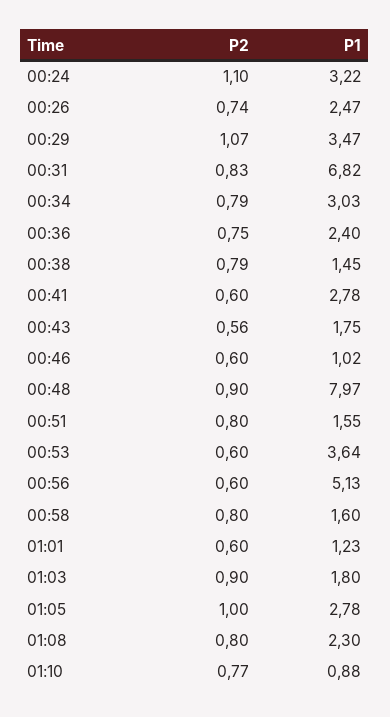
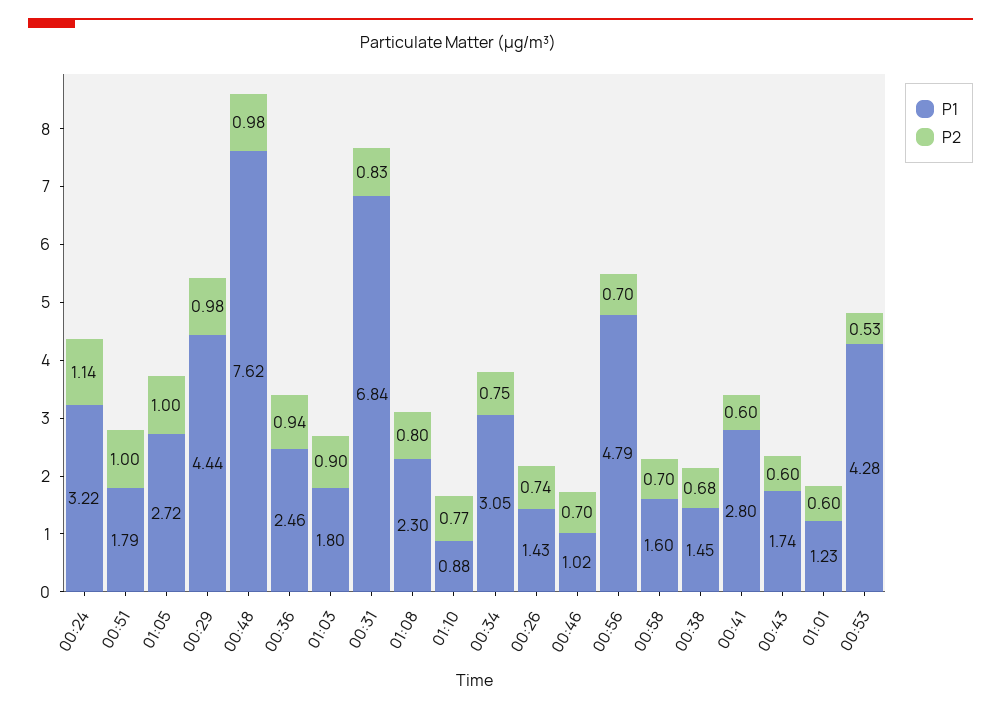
P2, 00:24: 1.1 -> 1.14
P1, 00:26: 2.47 -> 1.43
P2, 00:29: 1.07 -> 0.98
P1, 00:29: 3.47 -> 4.44
P1, 00:31: 6.82 -> 6.84
P2, 00:34: 0.79 -> 0.75
P1, 00:34: 3.03 -> 3.05
P2, 00:36: 0.75 -> 0.94
P1, 00:36: 2.4 -> 2.46
P2, 00:38: 0.79 -> 0.68
P1, 00:41: 2.78 -> 2.8
P2, 00:43: 0.56 -> 0.6
P1, 00:43: 1.75 -> 1.74
P2, 00:46: 0.6 -> 0.7
P2, 00:48: 0.9 -> 0.98
P1, 00:48: 7.97 -> 7.62
P2, 00:51: 0.8 -> 1
P1, 00:51: 1.55 -> 1.79
P2, 00:53: 0.6 -> 0.53
P1, 00:53: 3.64 -> 4.28
P2, 00:56: 0.6 -> 0.7
P1, 00:56: 5.13 -> 4.79
P2, 00:58: 0.8 -> 0.7
P1, 01:05: 2.78 -> 2.72

